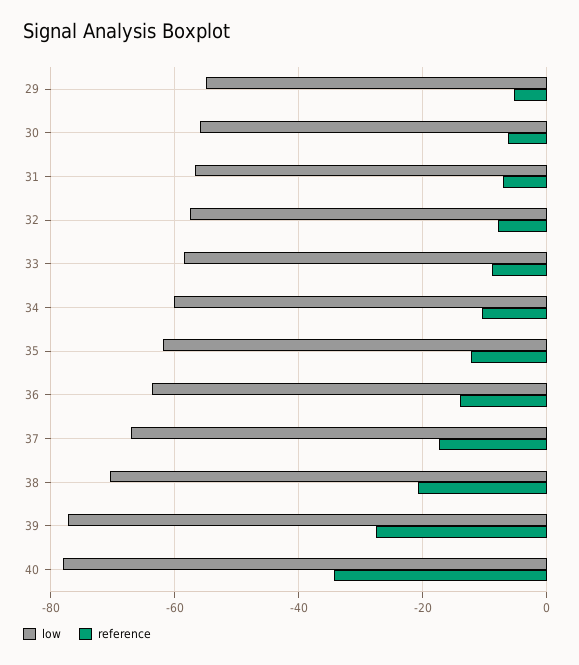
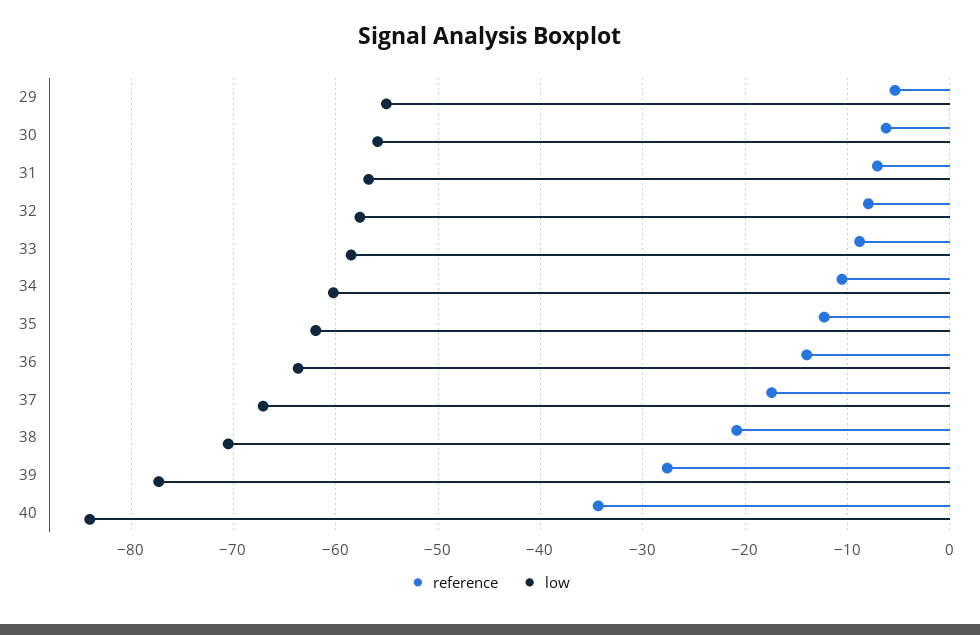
low, 40: -78 -> -84

